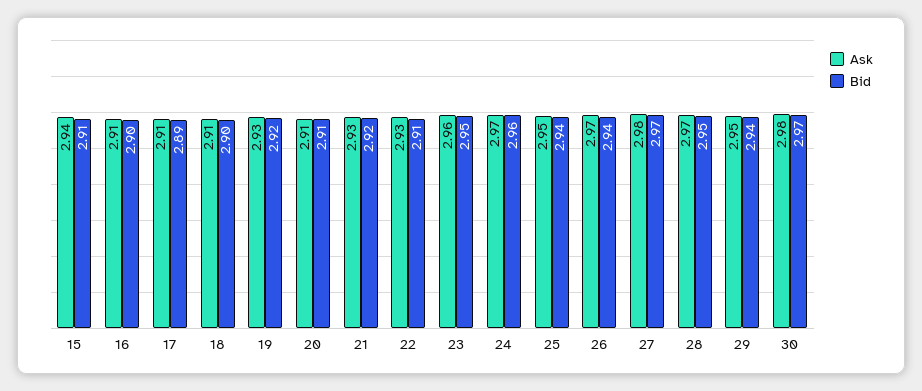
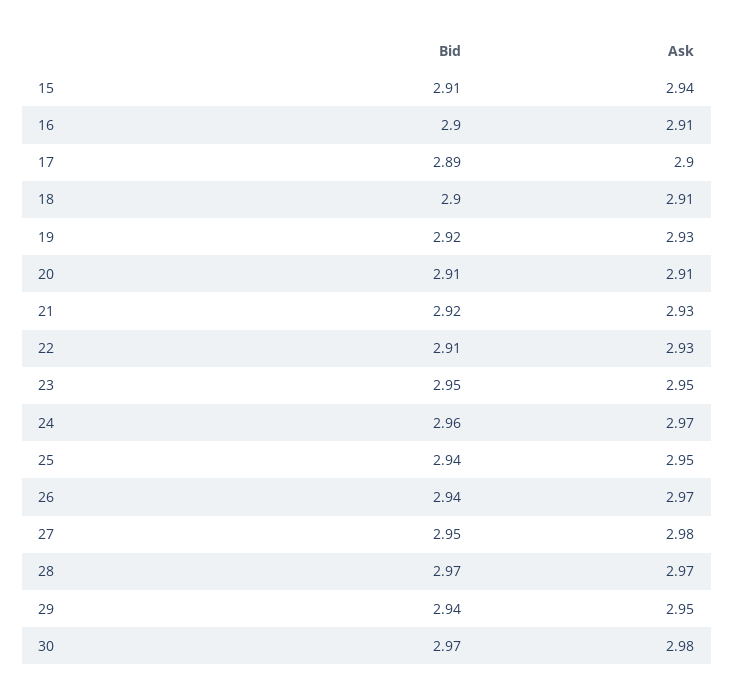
Ask, 17: 2.91 -> 2.9
Ask, 23: 2.96 -> 2.95
Bid, 27: 2.97 -> 2.95
Bid, 28: 2.95 -> 2.97

